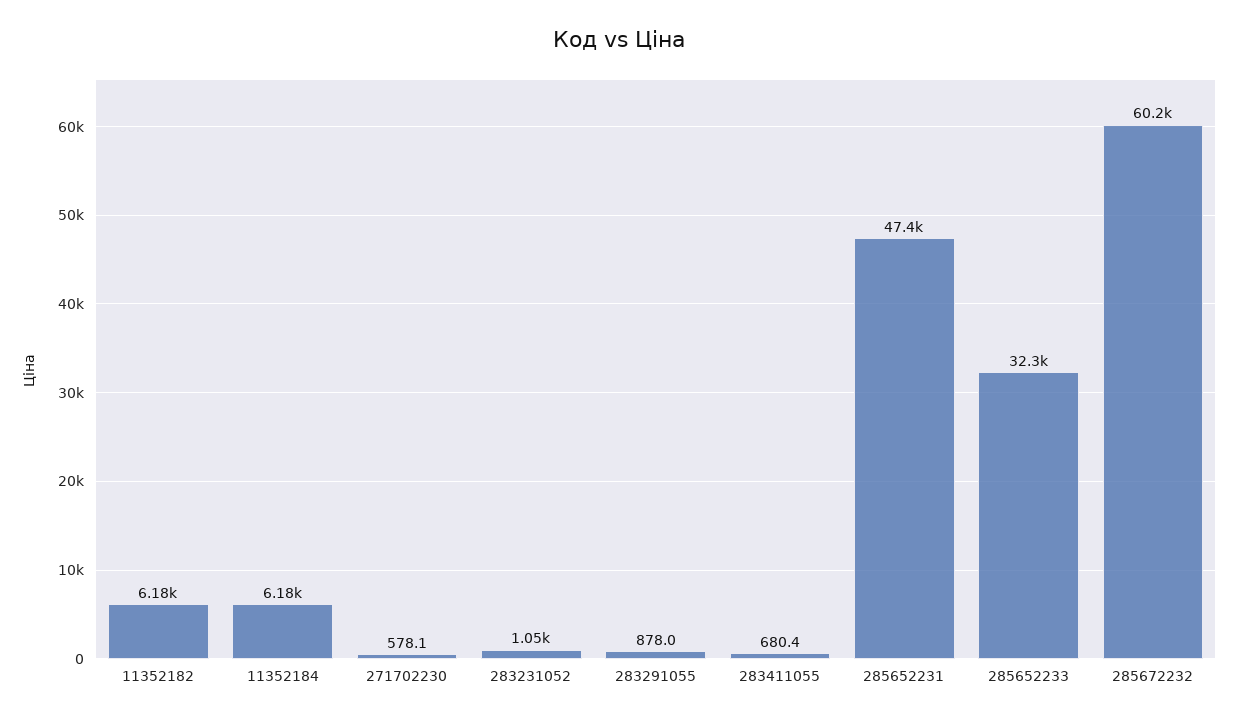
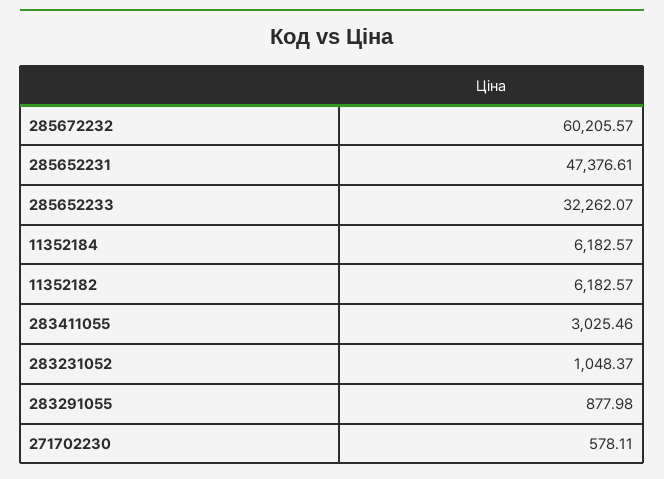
283411055: 680.4 -> 3025.46

